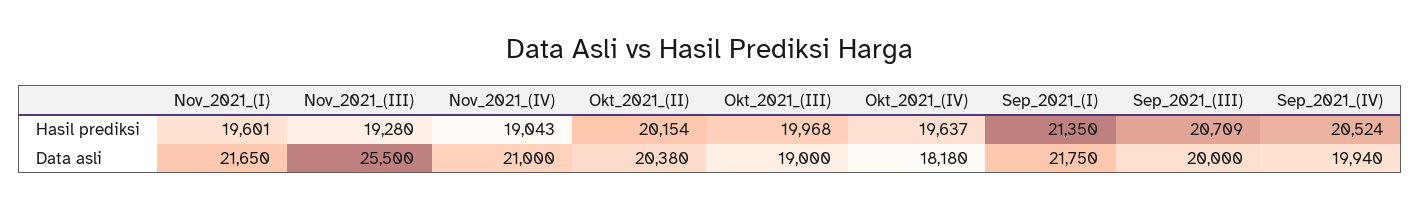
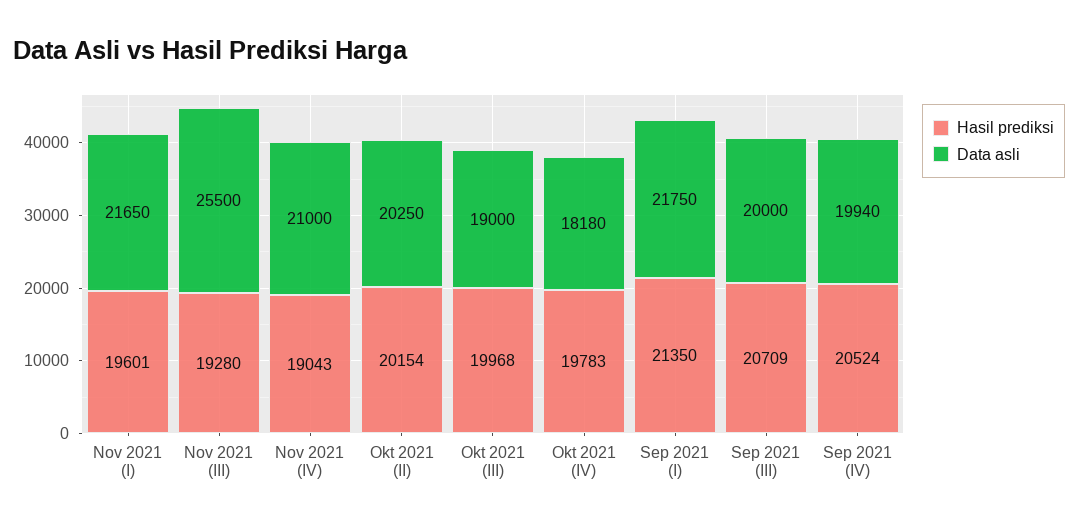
Hasil prediksi, Okt_2021_(IV): 19637 -> 19783
Data asli, Okt_2021_(II): 20380 -> 20250

